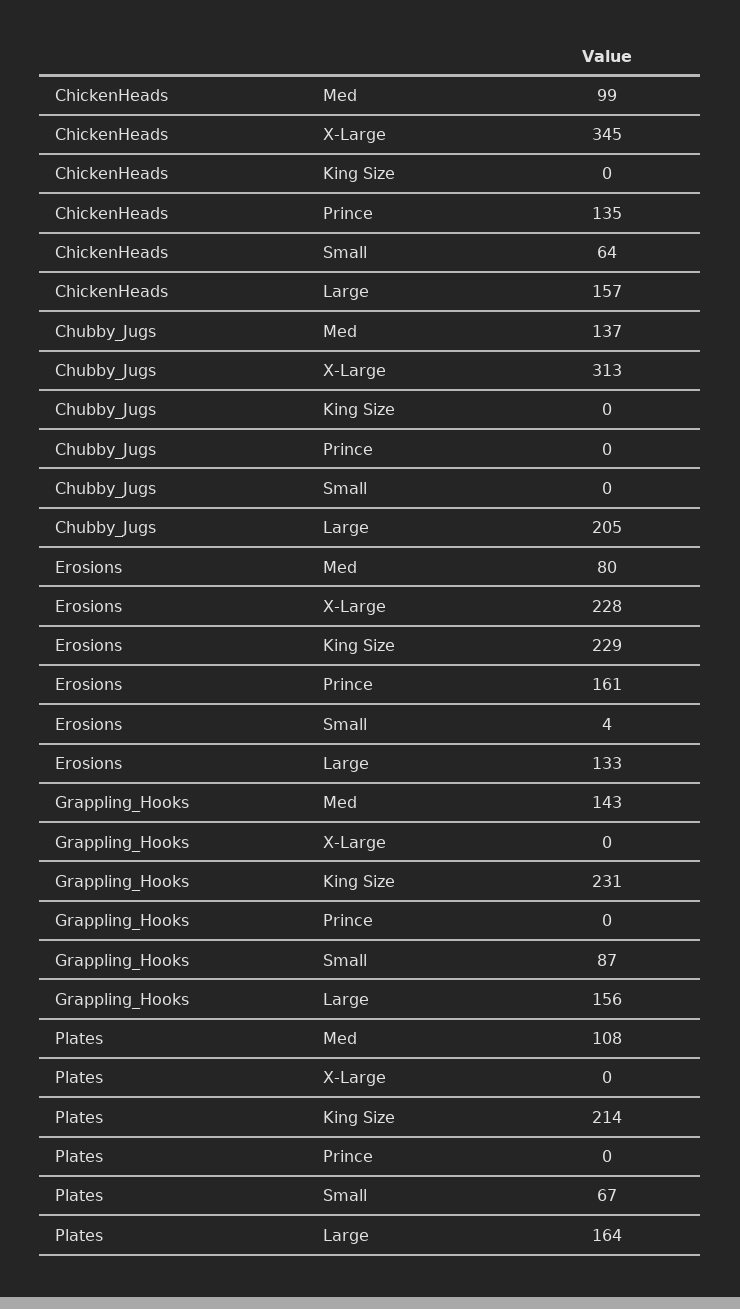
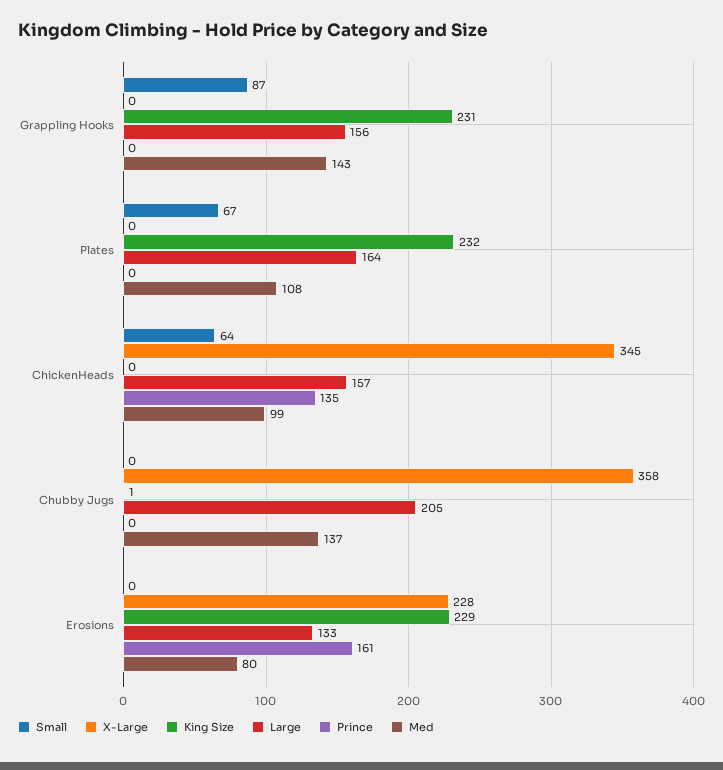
X-Large, Chubby_Jugs: 313 -> 358
King Size, Chubby_Jugs: 0 -> 1
Small, Erosions: 4 -> 0
King Size, Plates: 214 -> 232

